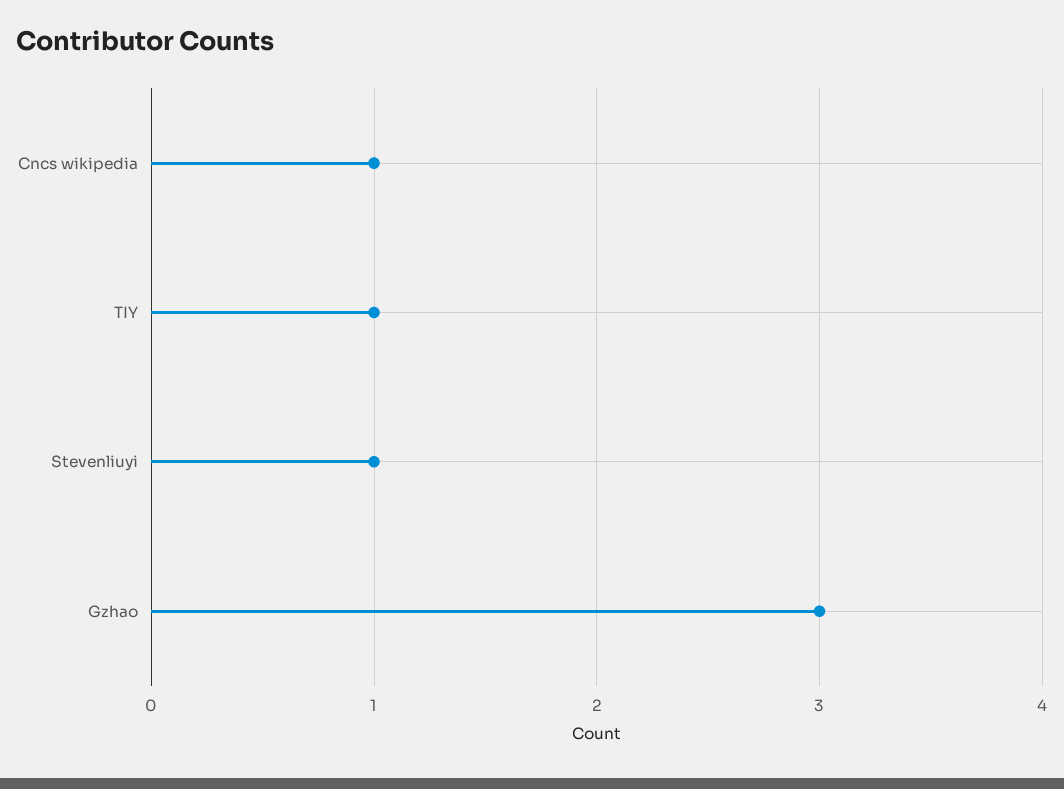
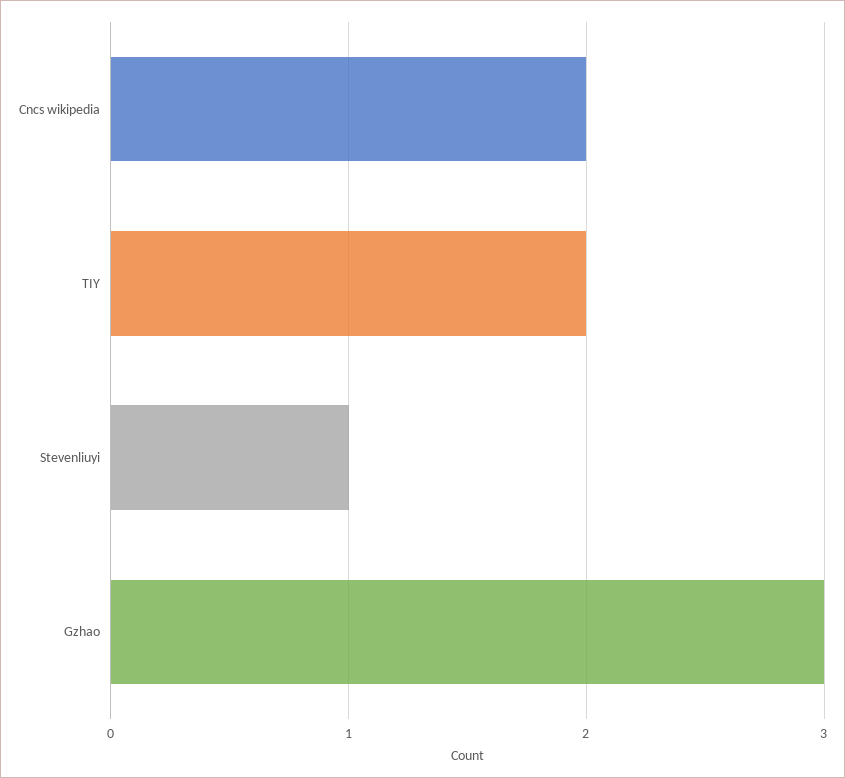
Cncs wikipedia: 1 -> 2
TIY: 1 -> 2

